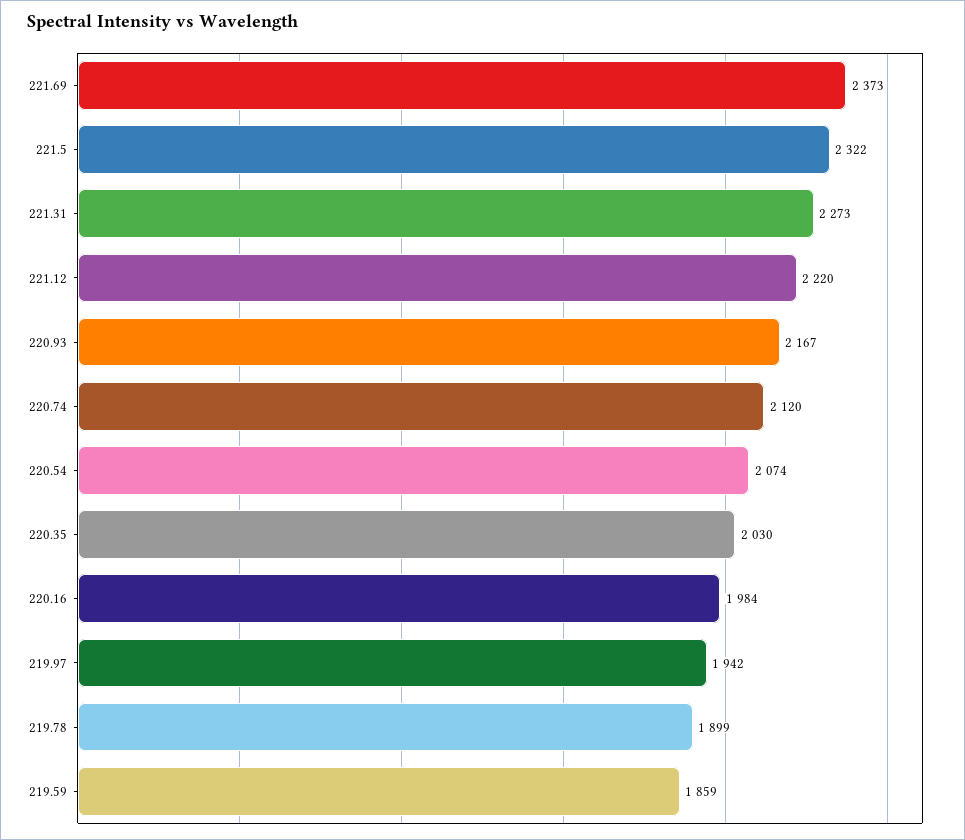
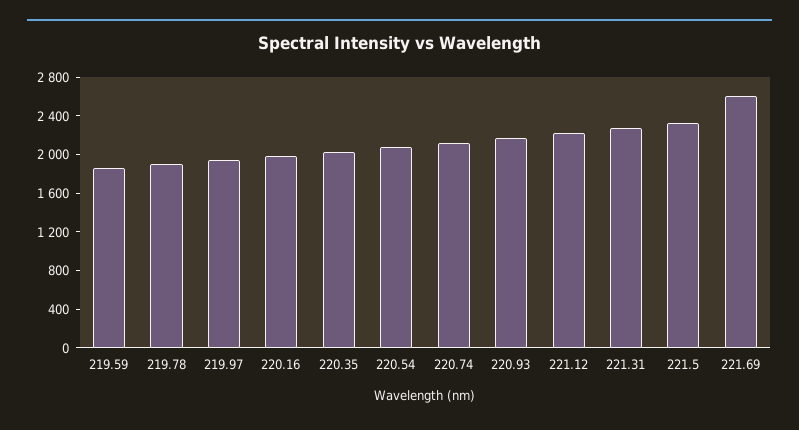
221.69: 2373 -> 2600

